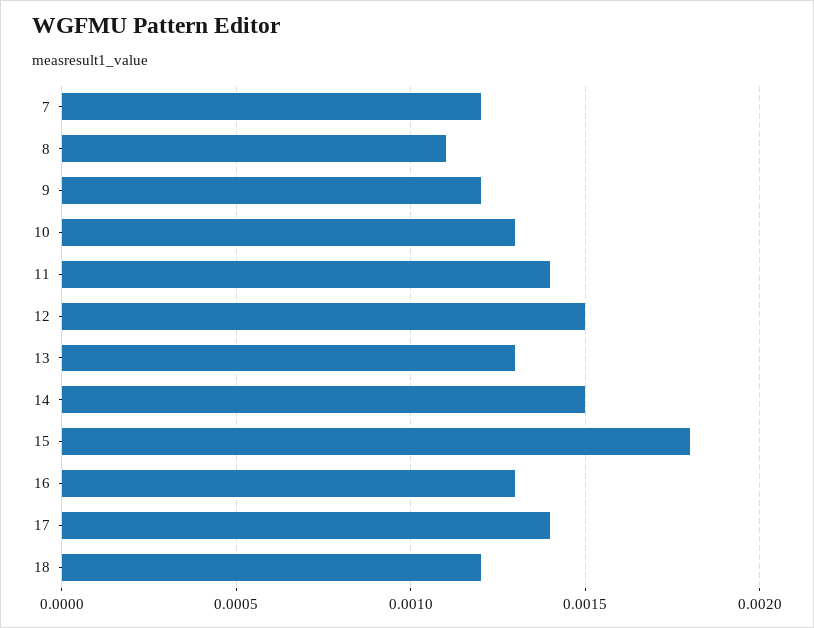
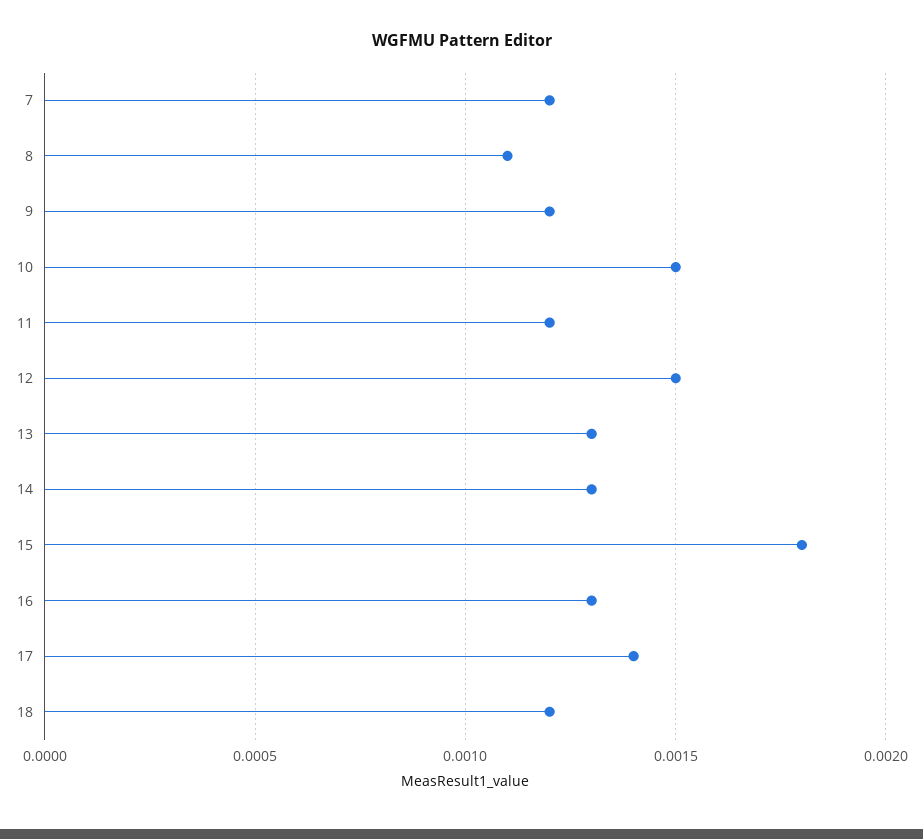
10: 0.0013 -> 0.0015
11: 0.0014 -> 0.0012
14: 0.0015 -> 0.0013

